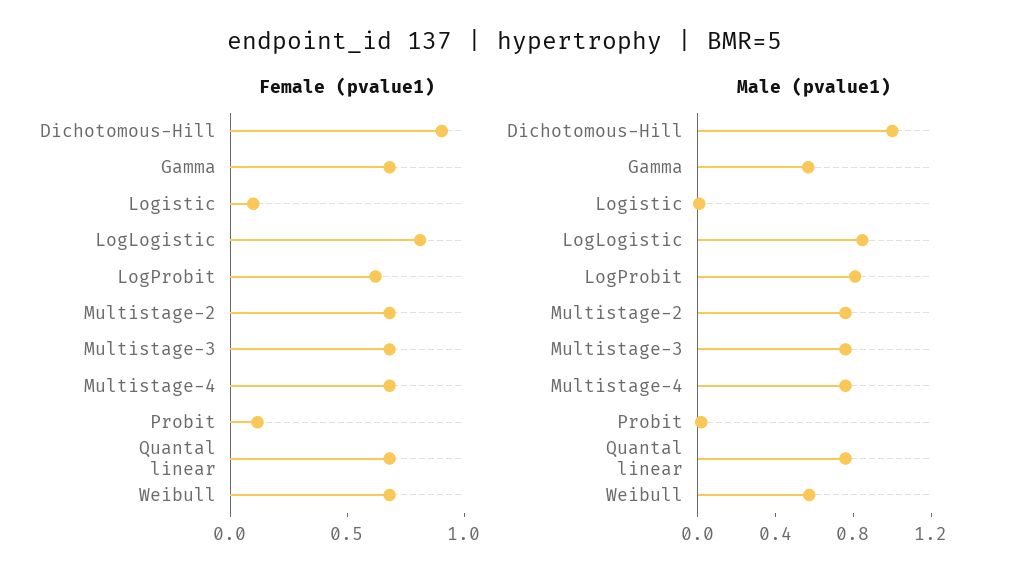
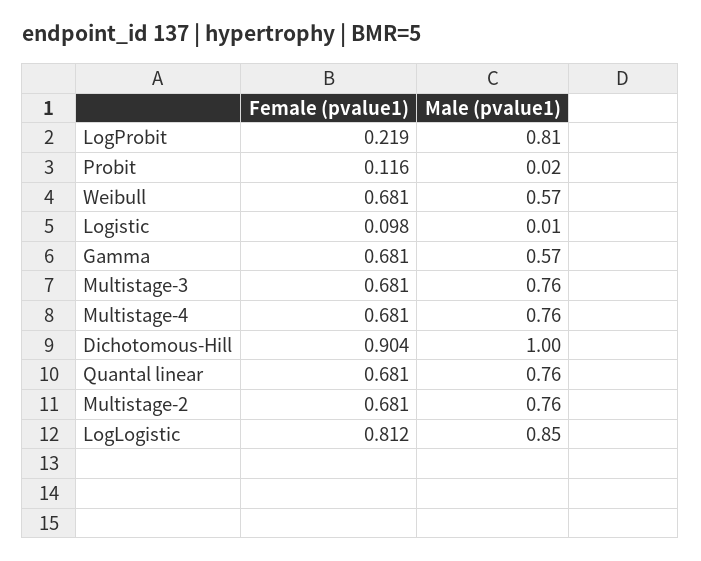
Female (pvalue1), LogProbit: 0.6 -> 0.219

